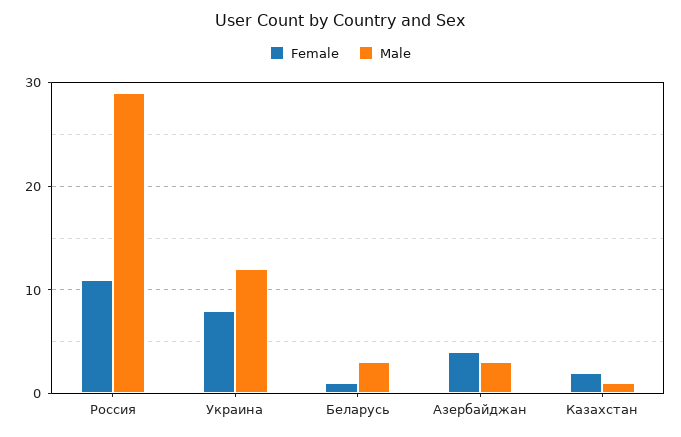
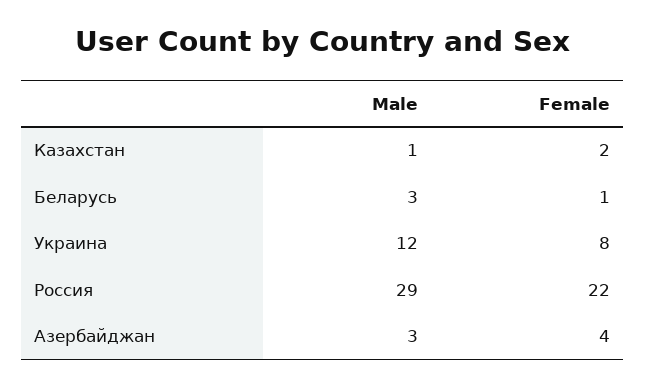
Female, Россия: 11 -> 22

